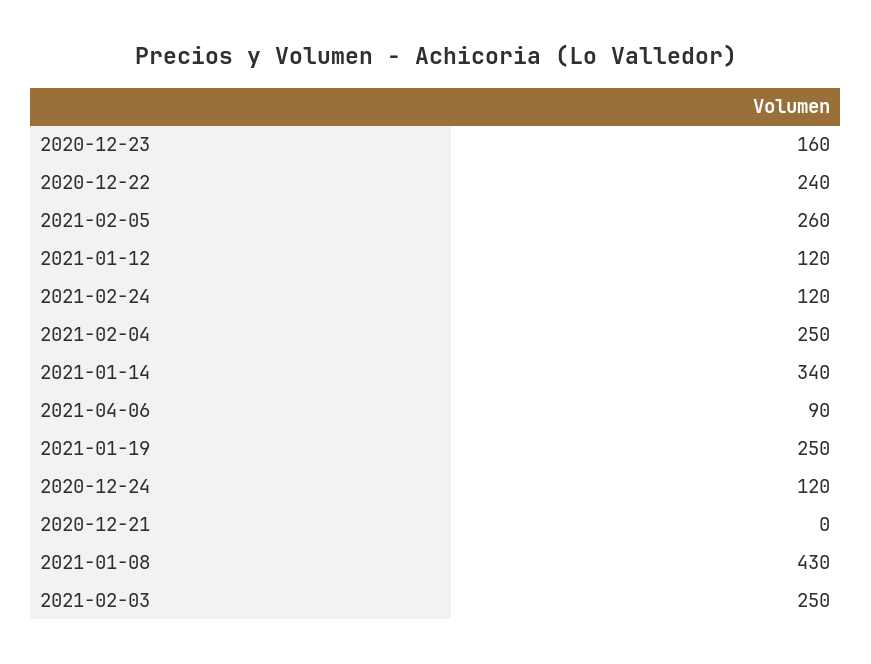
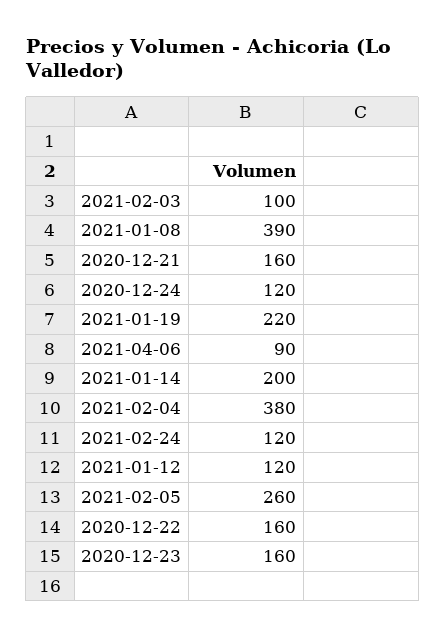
2020-12-22: 240 -> 160
2021-02-04: 250 -> 380
2021-01-14: 340 -> 200
2021-01-19: 250 -> 220
2020-12-21: 0 -> 160
2021-01-08: 430 -> 390
2021-02-03: 250 -> 100

